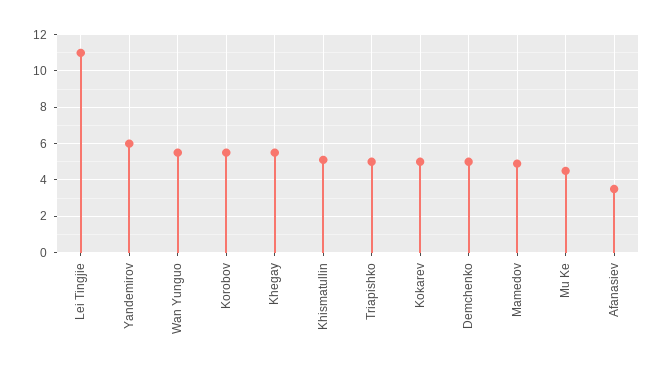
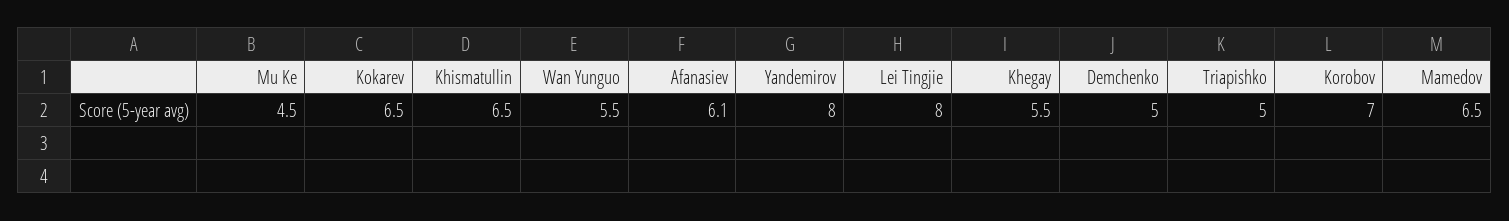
Lei Tingjie: 11 -> 8
Yandemirov: 6 -> 8
Korobov: 5.5 -> 7
Khismatullin: 5 -> 6.5
Kokarev: 5 -> 6.5
Mamedov: 5 -> 6.5
Afanasiev: 3.5 -> 6.1

